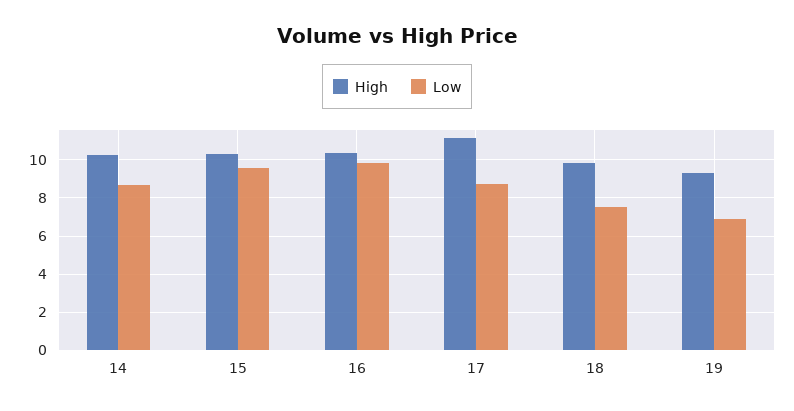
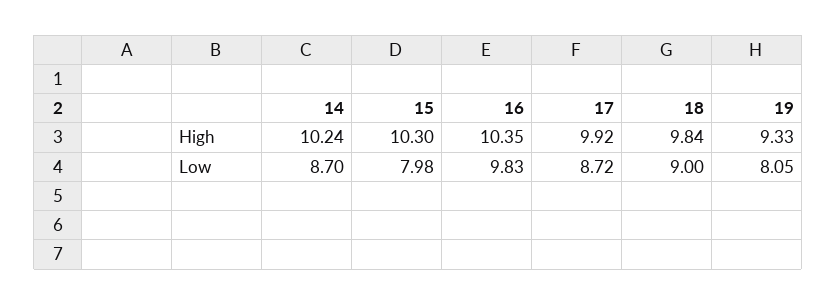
Low, 15: 9.5 -> 7.98
High, 17: 11 -> 9.92
Low, 18: 7.5 -> 9
Low, 19: 7 -> 8.05

